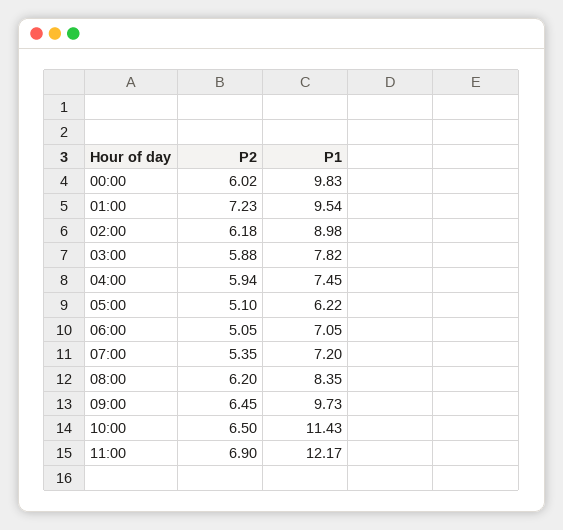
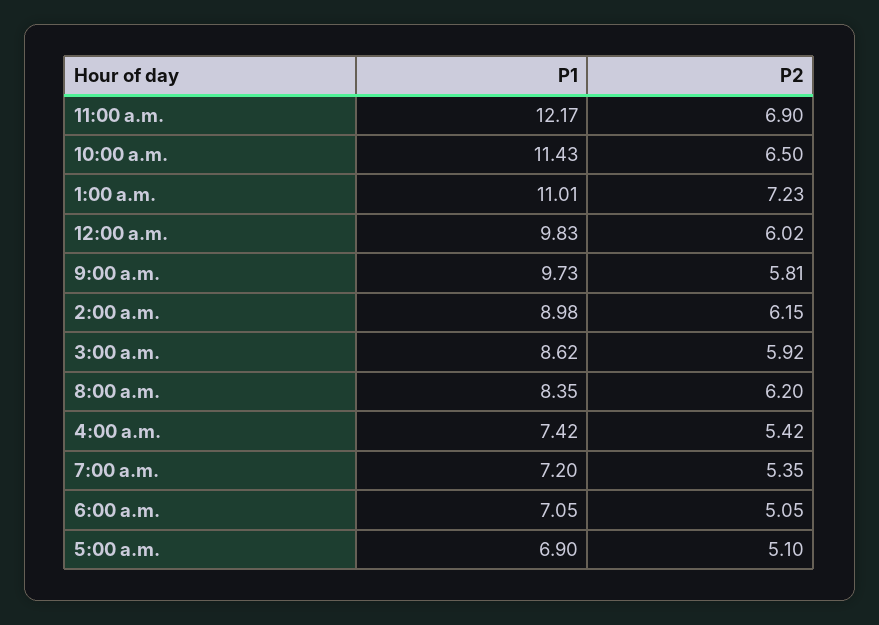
P1, 01:00: 9.54 -> 11.01
P2, 02:00: 6.18 -> 6.15
P2, 03:00: 5.88 -> 5.92
P1, 03:00: 7.82 -> 8.62
P2, 04:00: 5.94 -> 5.42
P1, 04:00: 7.45 -> 7.42
P1, 05:00: 6.22 -> 6.9
P2, 09:00: 6.45 -> 5.81

